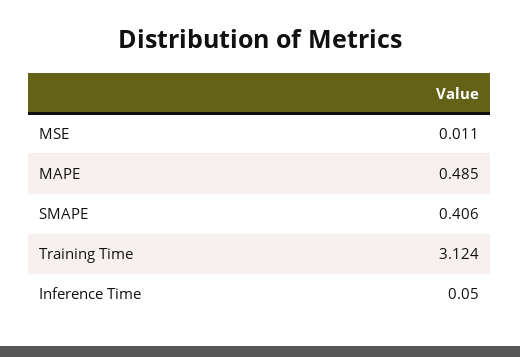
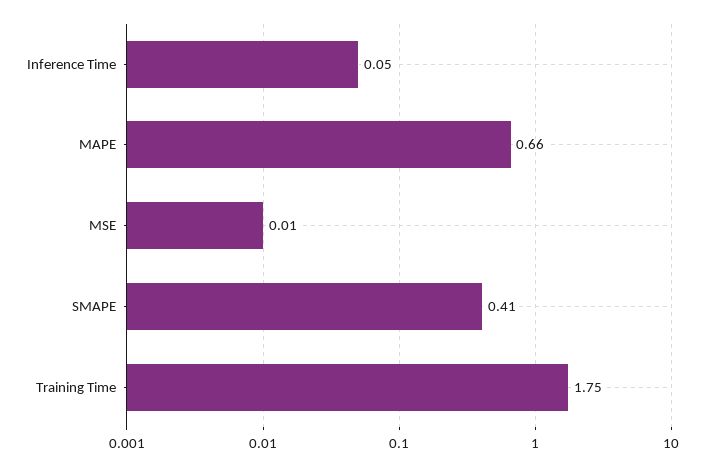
MAPE: 0.485 -> 0.66
Training Time: 3.124 -> 1.75

